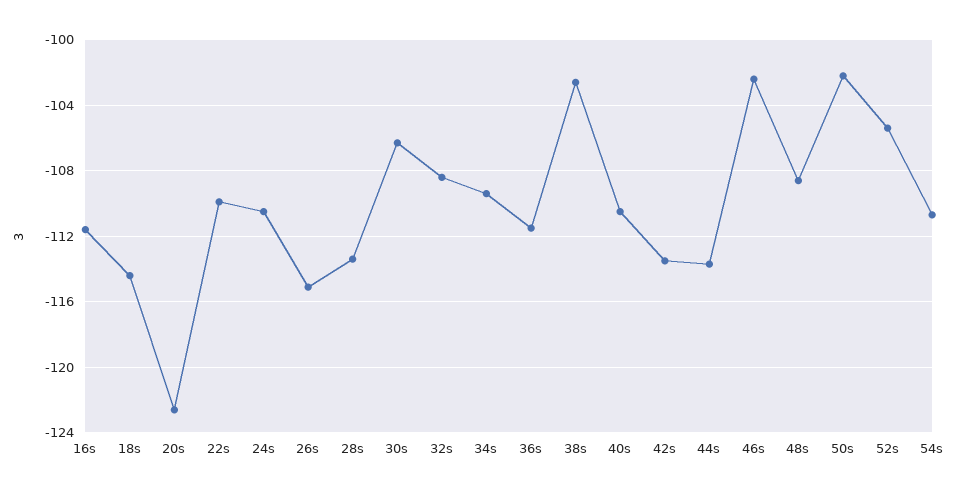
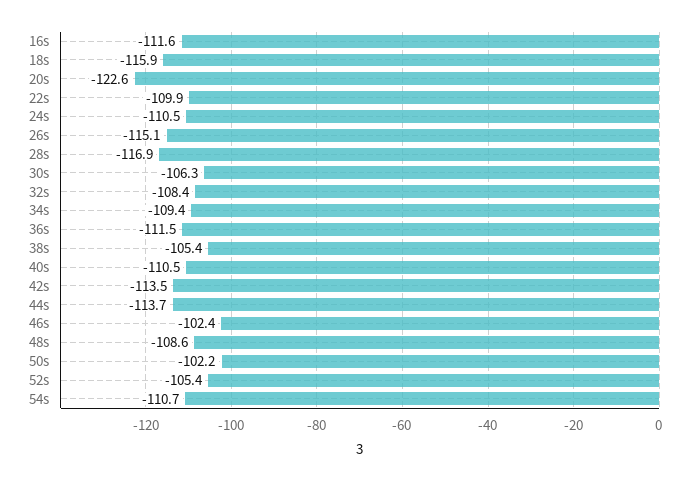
18s: -114.5 -> -115.9
28s: -113.5 -> -116.9
38s: -102.5 -> -105.4

